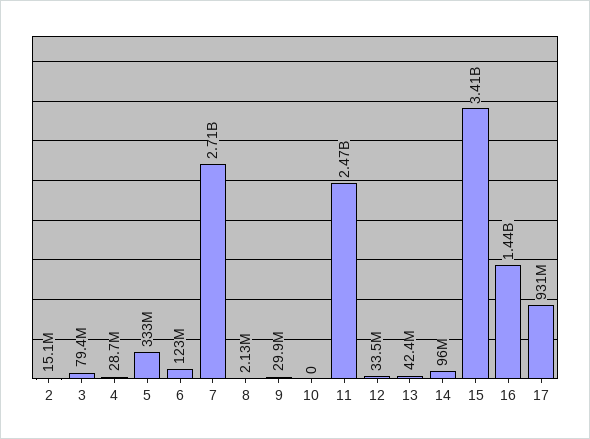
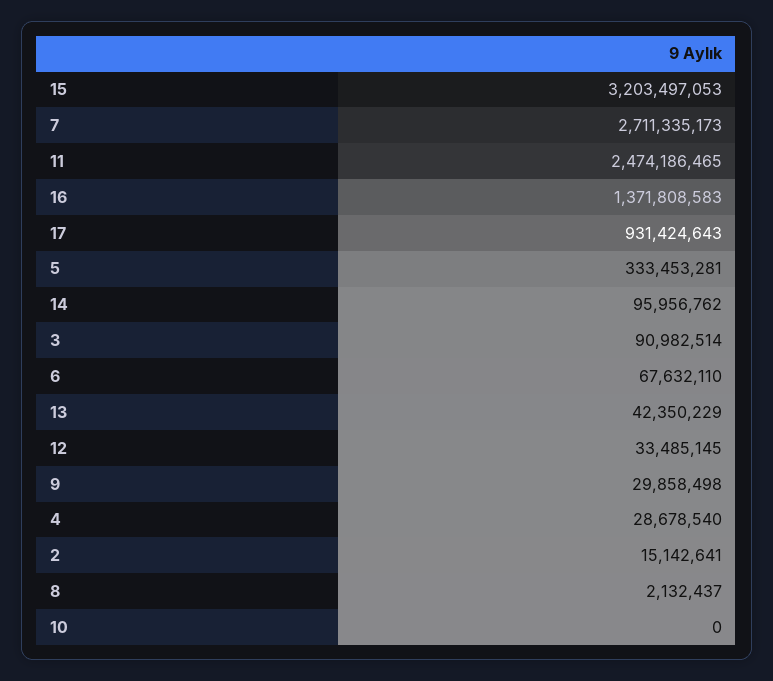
3: 79400000 -> 90982514
6: 123000000 -> 67632110
15: 3410000000 -> 3203497053
16: 1440000000 -> 1371808583

